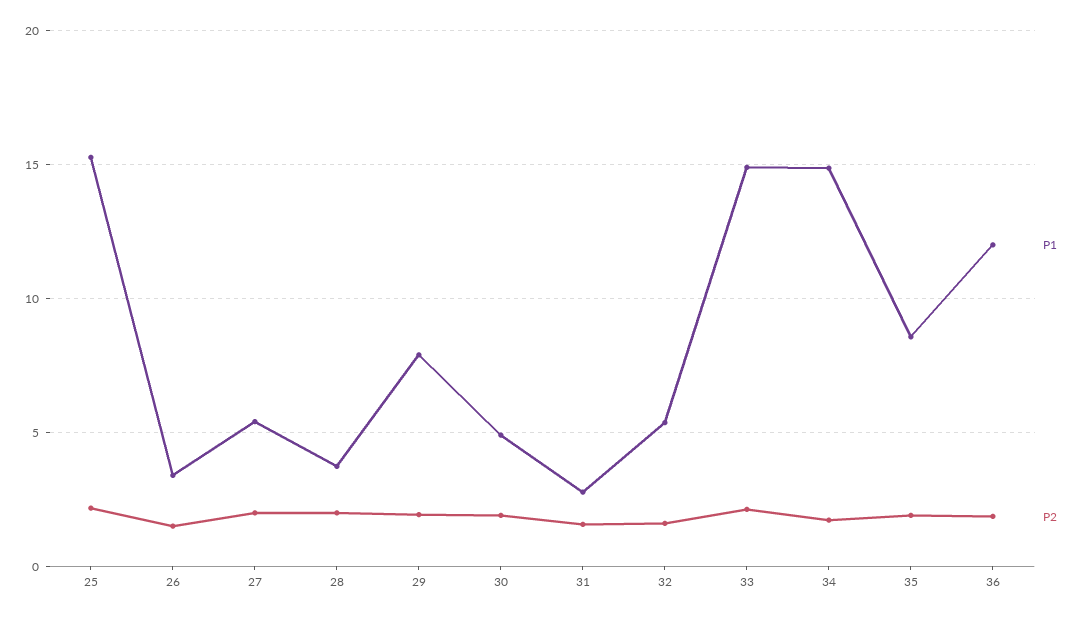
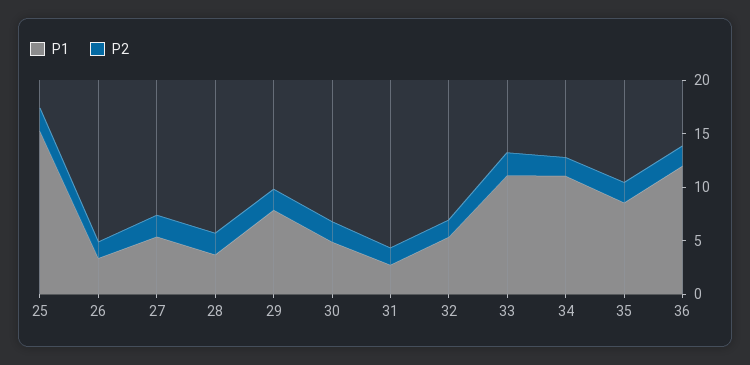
P1, 33: 15 -> 11
P1, 34: 15 -> 11

